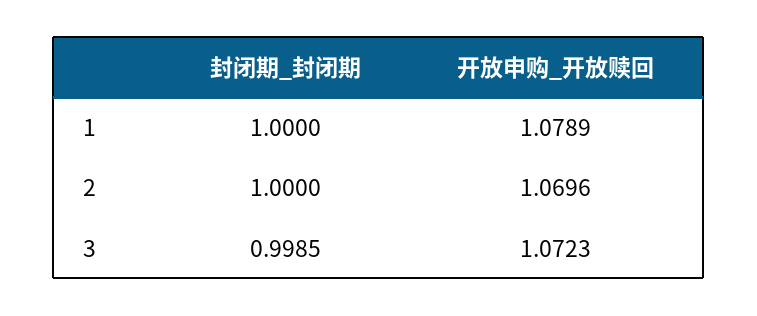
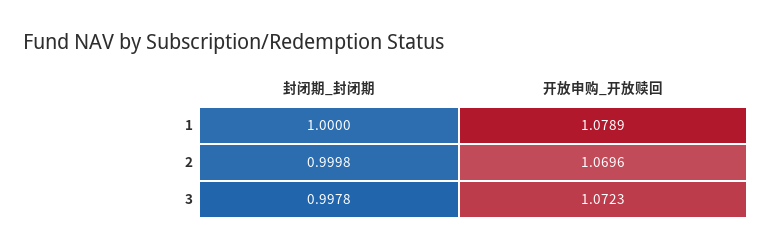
封闭期_封闭期, 2: 1 -> 0.9998
封闭期_封闭期, 3: 0.9985 -> 0.9978

